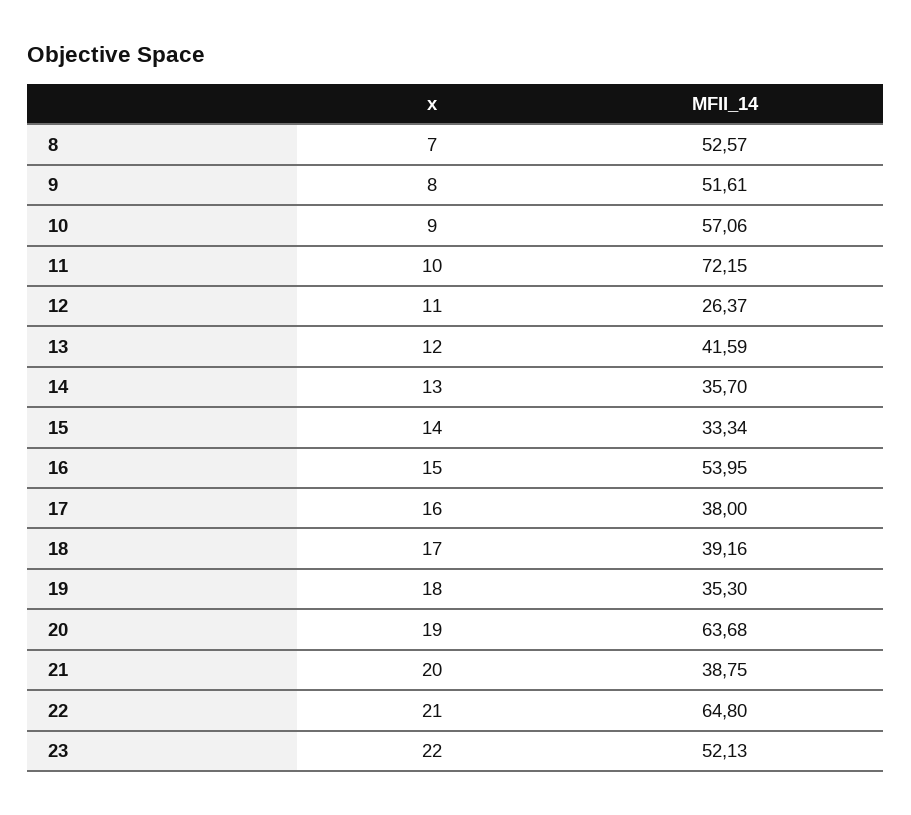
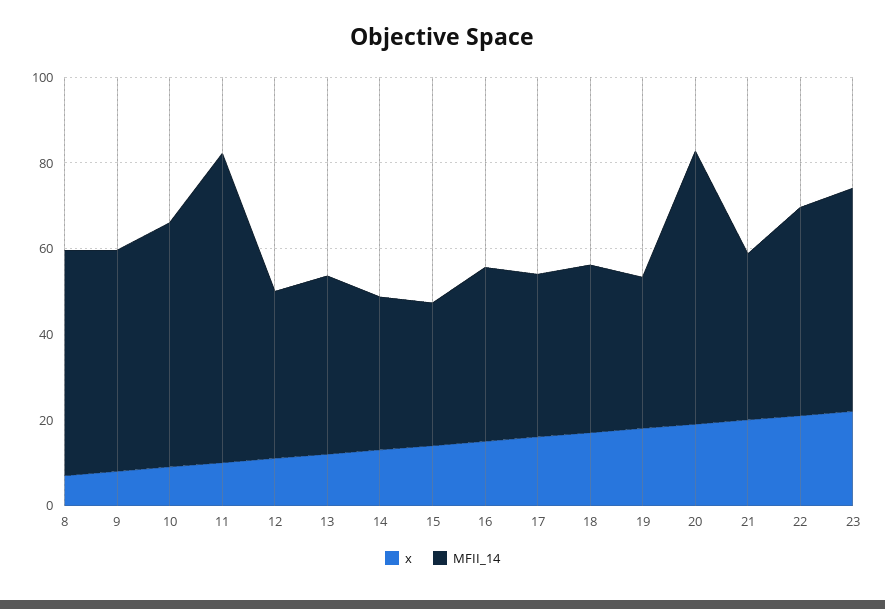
MFII_14, 12: 26.37 -> 40
MFII_14, 16: 53.95 -> 40
MFII_14, 22: 64.8 -> 50

